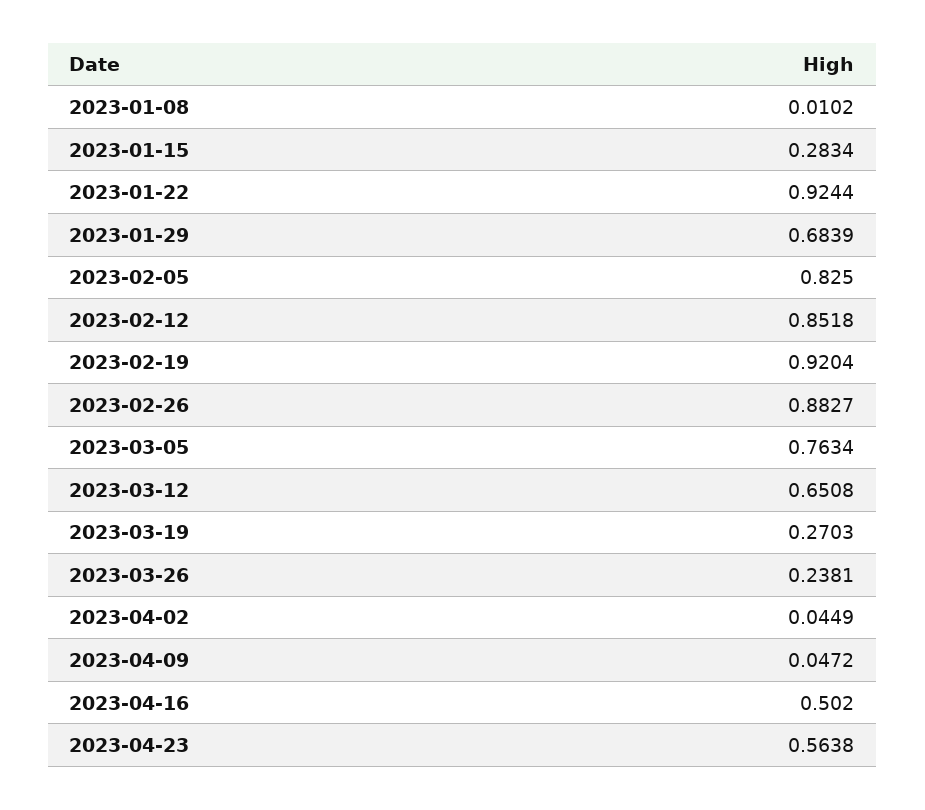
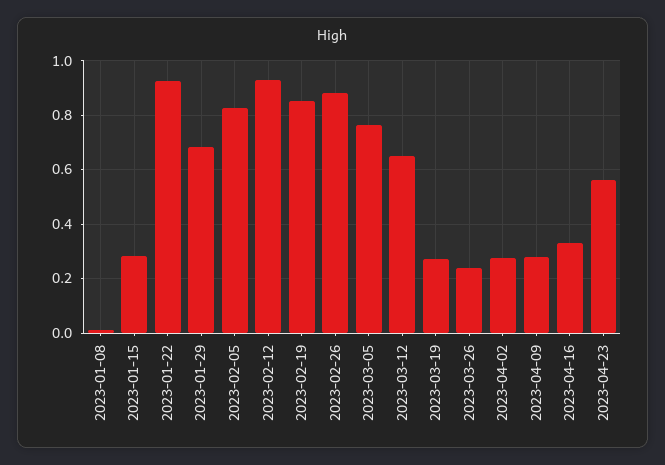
2023-02-12: 0.8518 -> 0.925
2023-02-19: 0.9204 -> 0.85
2023-04-02: 0.0449 -> 0.275
2023-04-09: 0.0472 -> 0.275
2023-04-16: 0.502 -> 0.325

